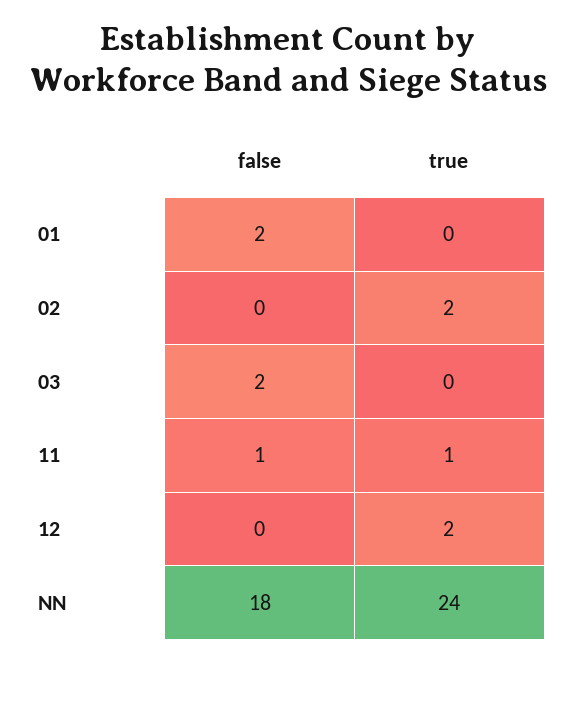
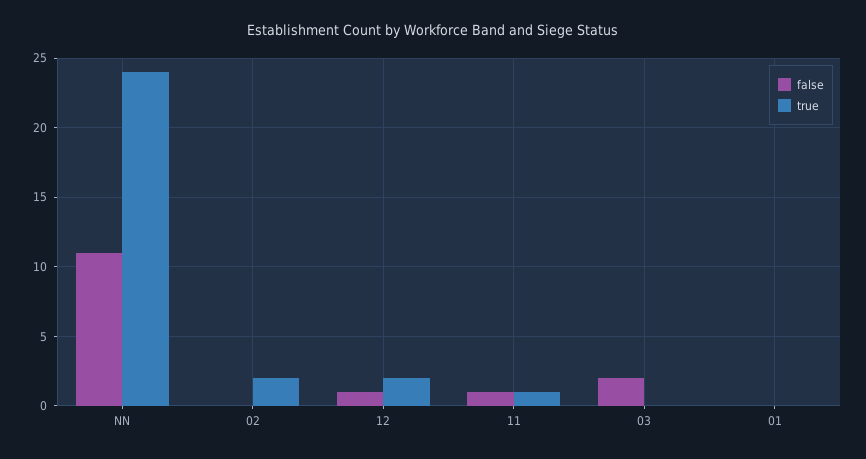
false, 01: 2 -> 0
false, 12: 0 -> 1
false, NN: 18 -> 11

